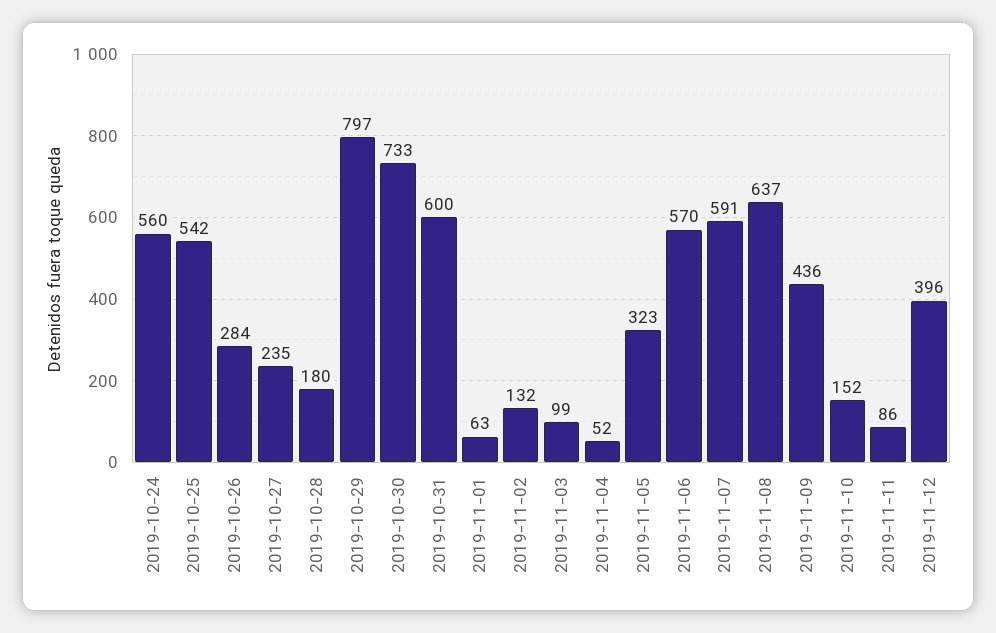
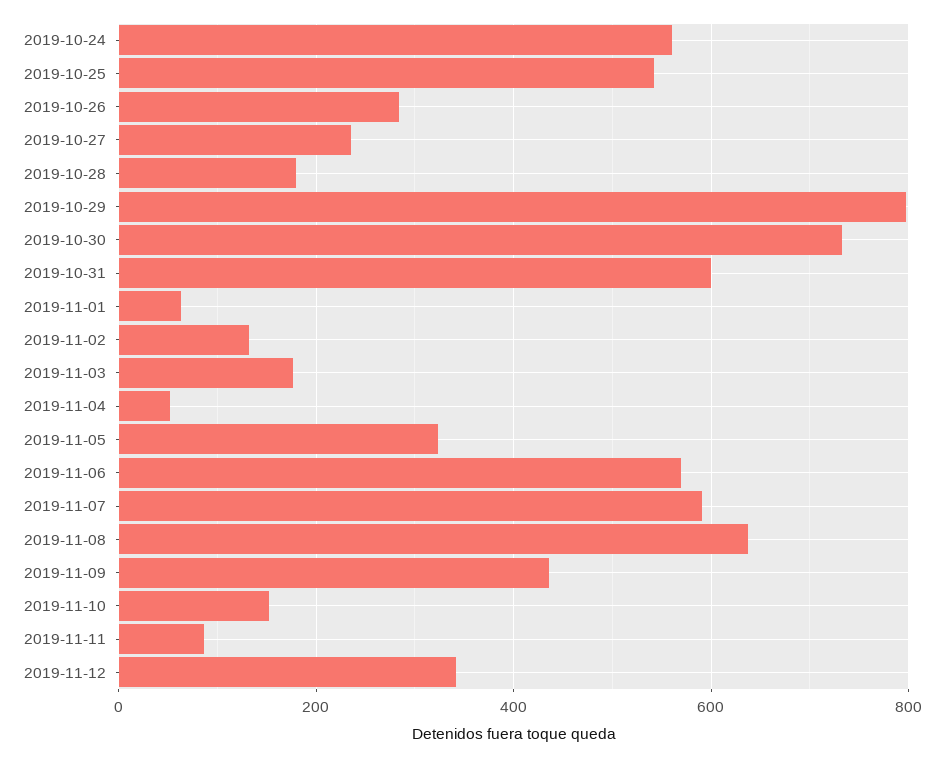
2019-11-03: 99 -> 180
2019-11-12: 396 -> 340

